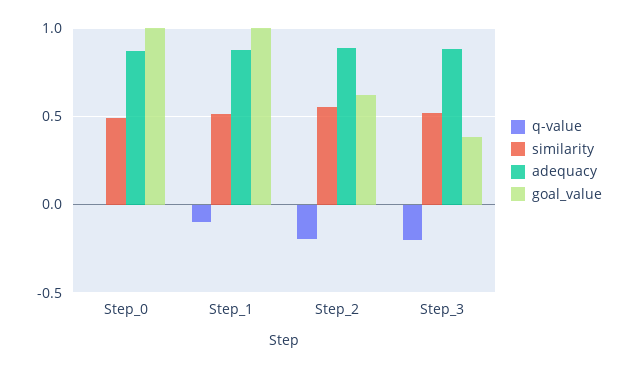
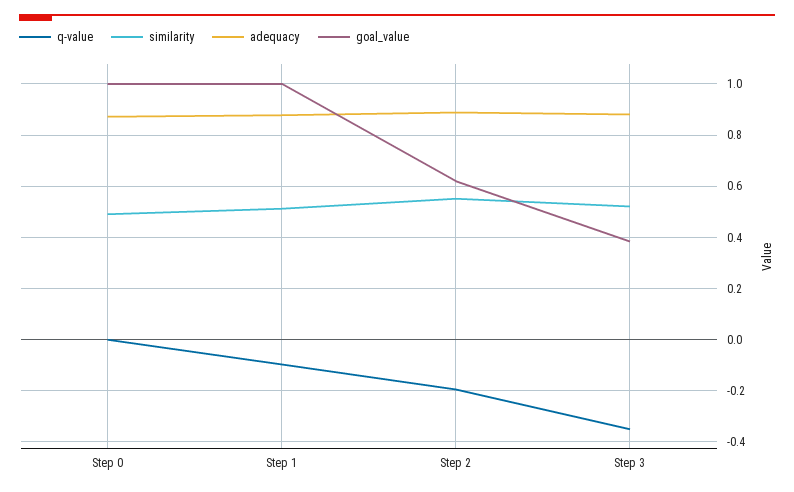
q-value, Step_3: -0.2 -> -0.35

